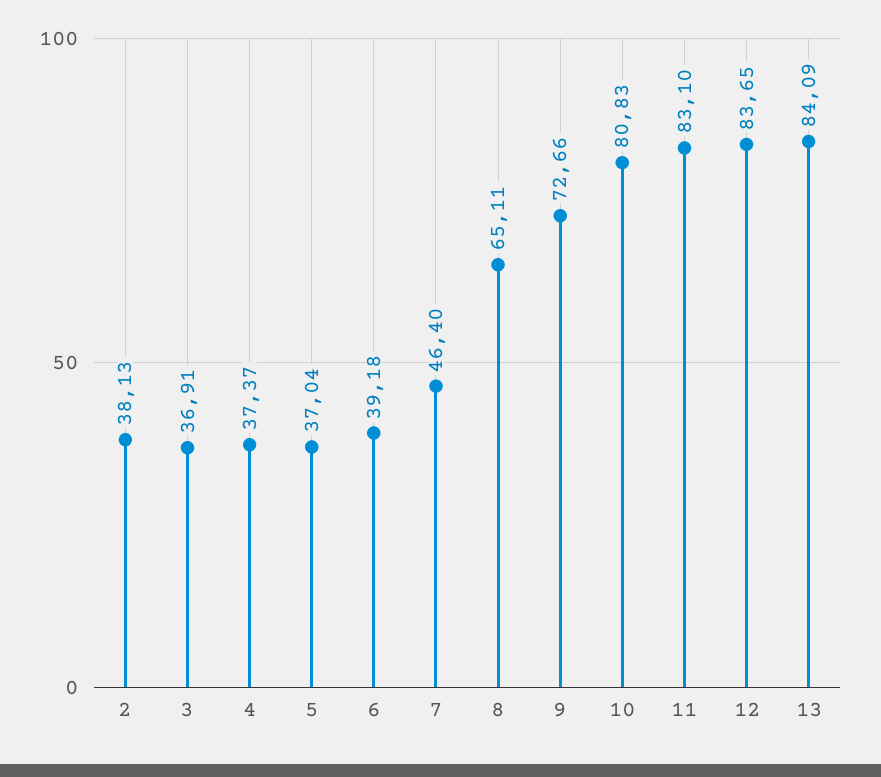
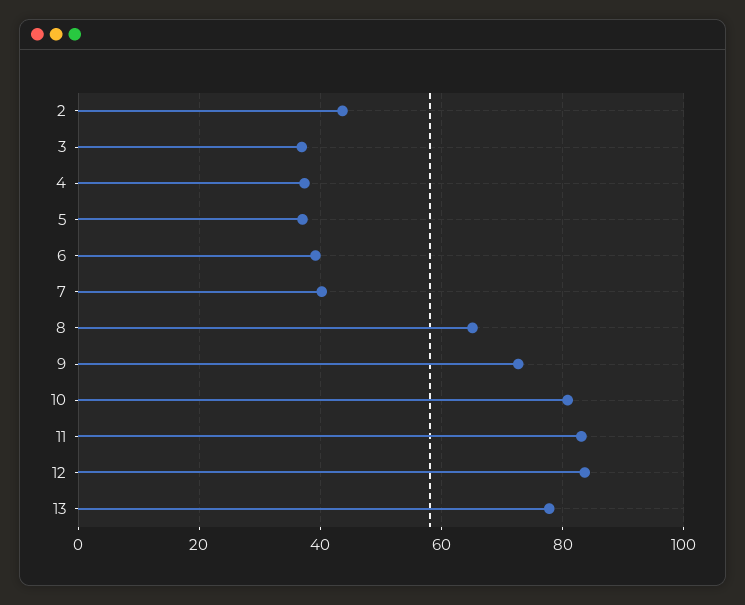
2: 38.13 -> 44
7: 46.4 -> 40
13: 84.09 -> 78

